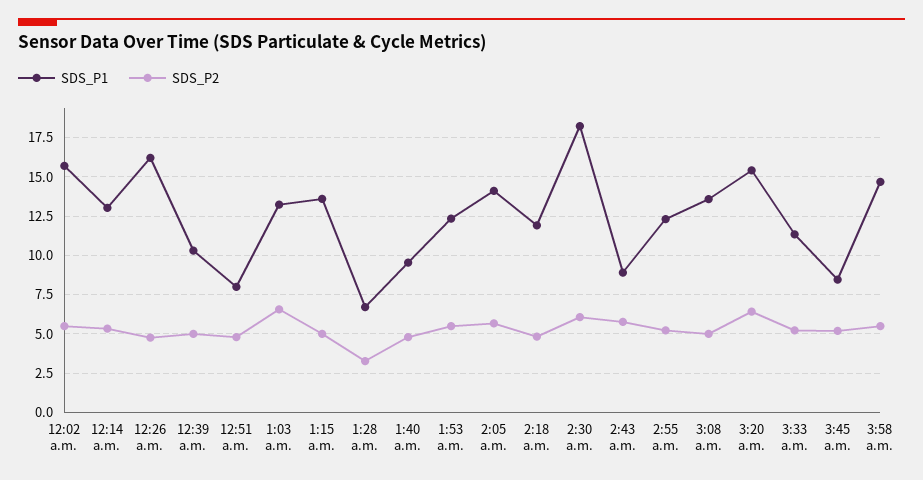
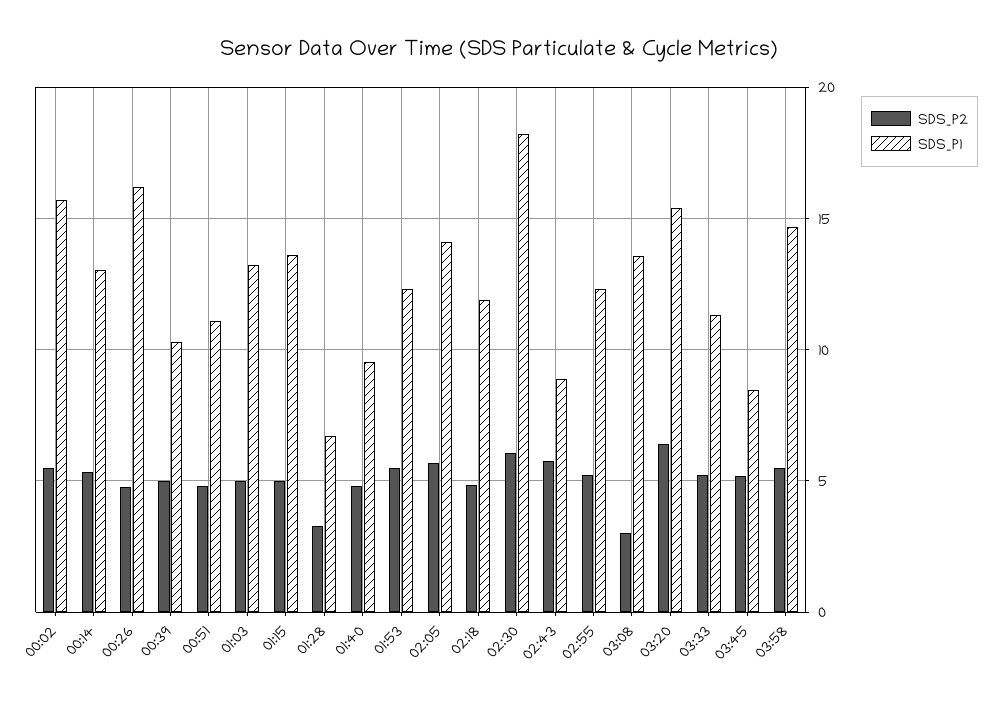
SDS_P1, 12:51 a.m.: 8 -> 11
SDS_P2, 1:03 a.m.: 6.5 -> 5
SDS_P2, 3:08 a.m.: 5 -> 3

